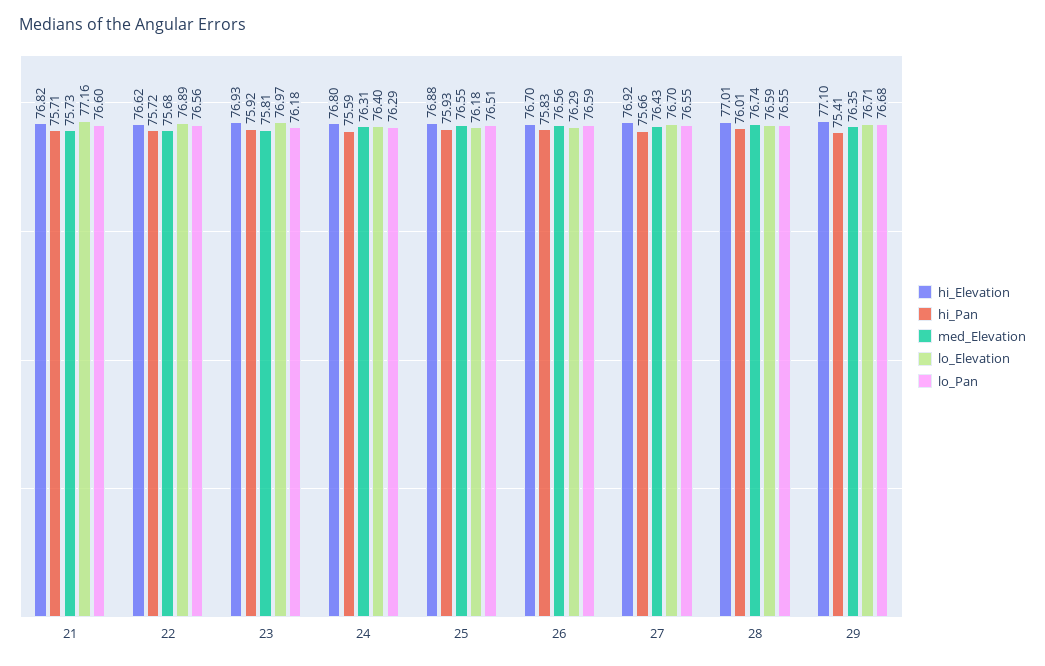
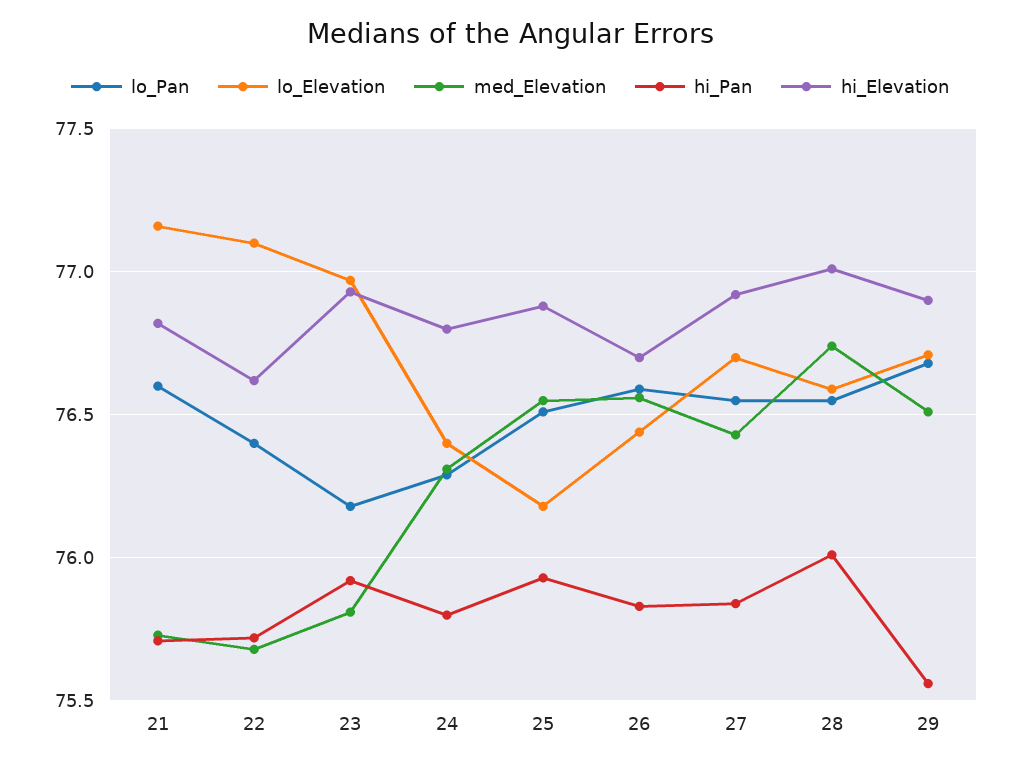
lo_Elevation, 22: 76.89 -> 77.1
lo_Pan, 22: 76.56 -> 76.4
hi_Pan, 24: 75.59 -> 75.8
lo_Elevation, 26: 76.29 -> 76.45
hi_Pan, 27: 75.66 -> 75.85
hi_Elevation, 29: 77.1 -> 76.9
hi_Pan, 29: 75.41 -> 75.55
med_Elevation, 29: 76.35 -> 76.5

